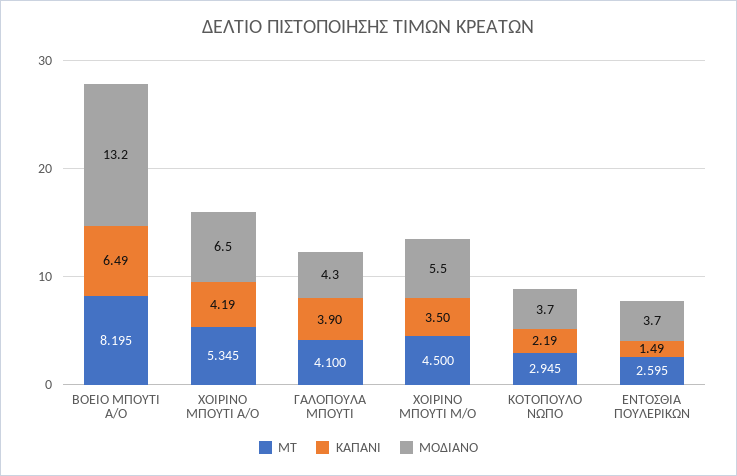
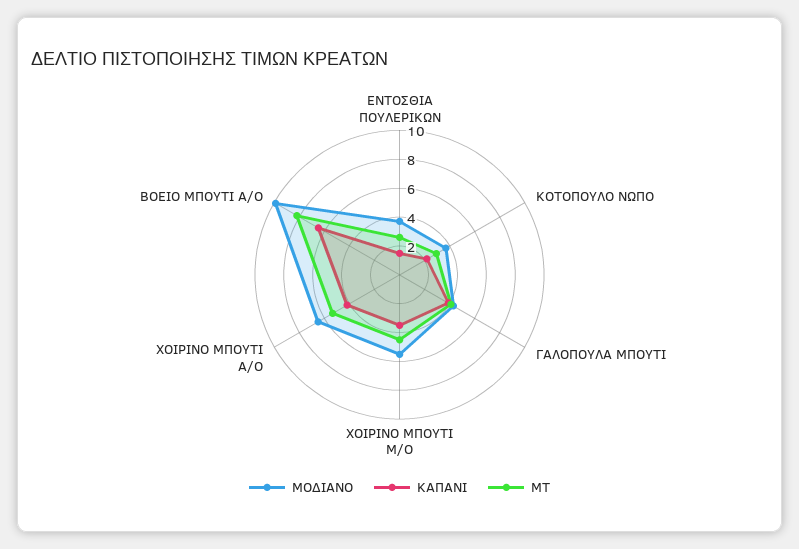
ΜΟΔΙΑΝΟ, ΒΟΕΙΟ ΜΠΟΥΤΙ Α/Ο: 13.2 -> 10

